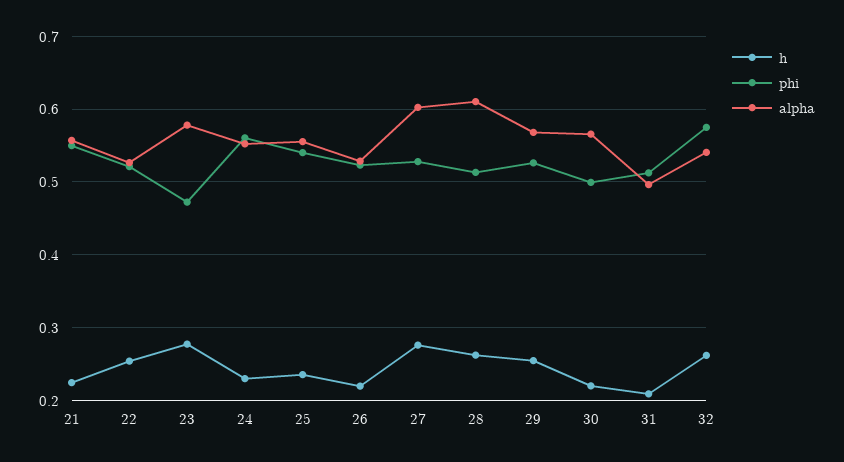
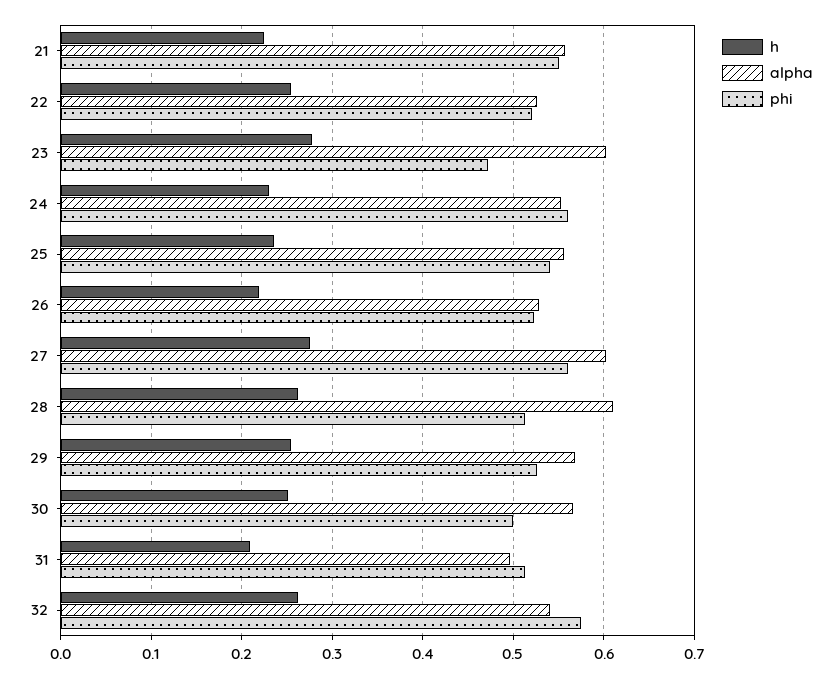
alpha, 23: 0.58 -> 0.6
phi, 27: 0.53 -> 0.56
h, 30: 0.22 -> 0.25

